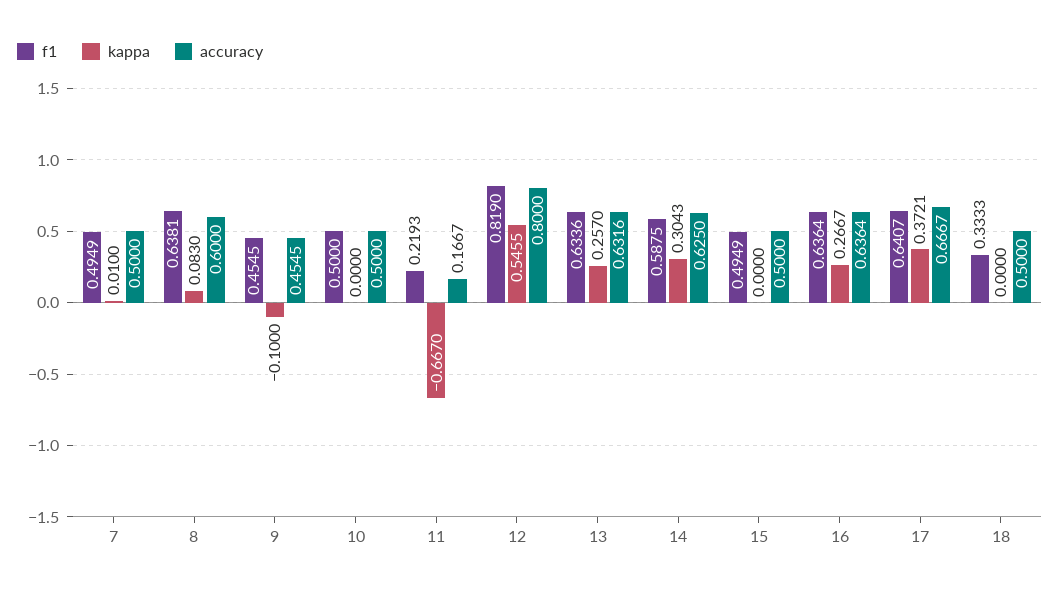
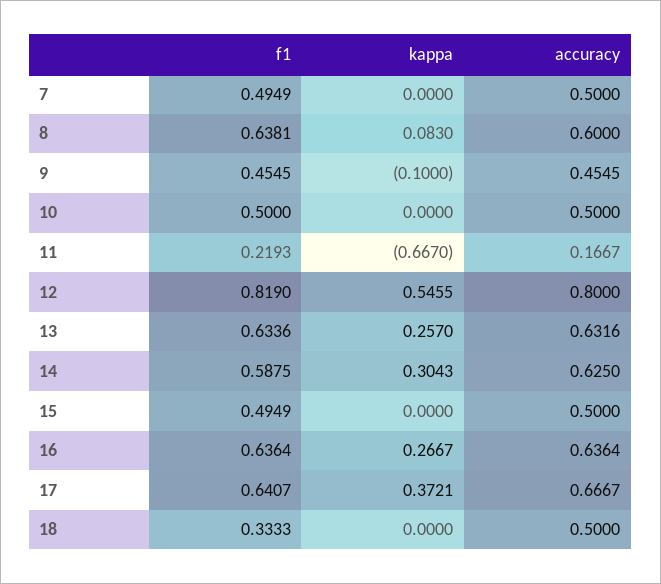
kappa, 7: 0.01 -> 0

